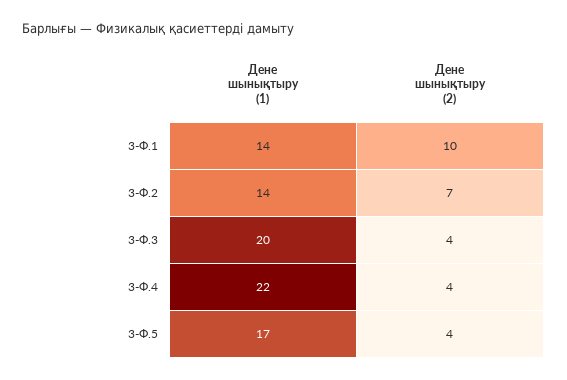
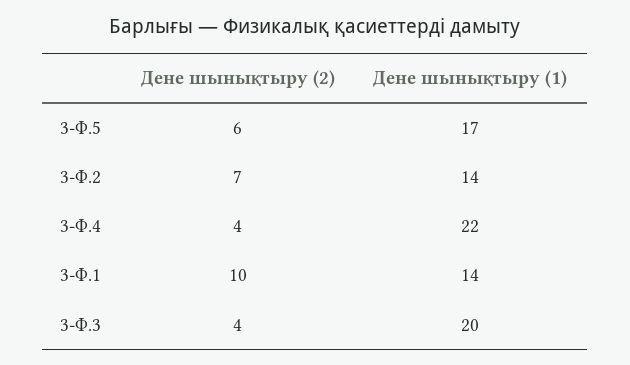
Дене шынықтыру (2), 3-Ф.5: 4 -> 6

